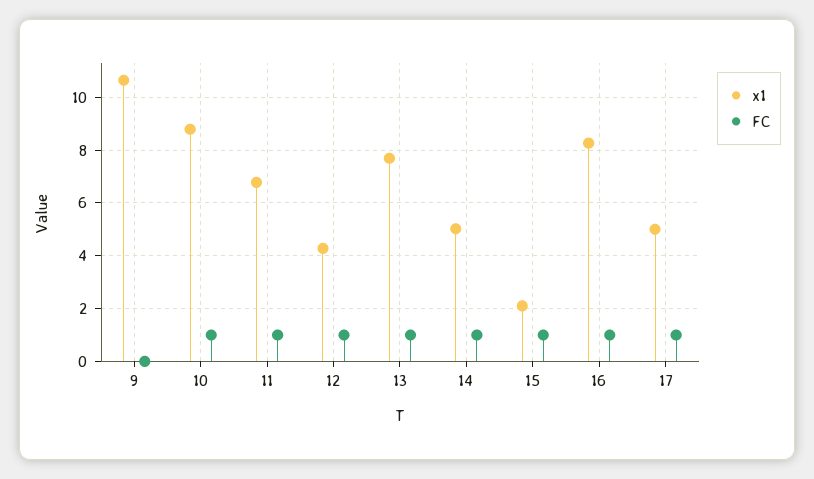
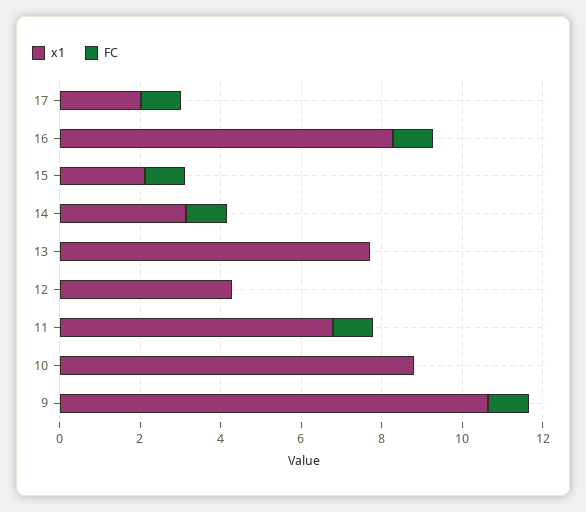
FC, 9: 0 -> 1
FC, 10: 1 -> 0
FC, 12: 1 -> 0
FC, 13: 1 -> 0
x1, 14: 5 -> 3
x1, 17: 5 -> 2

